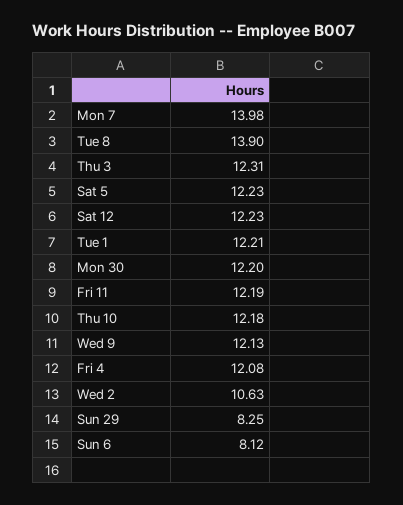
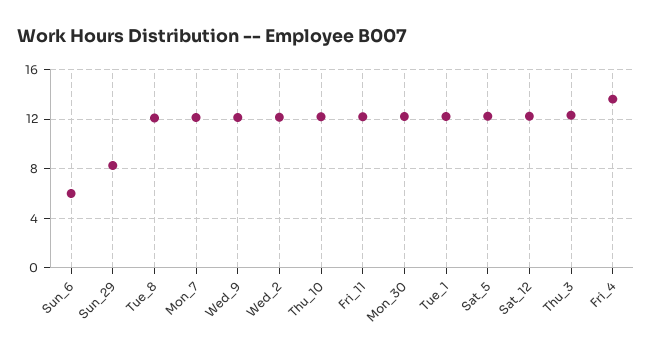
Mon 7: 13.98 -> 12
Tue 8: 13.9 -> 12
Fri 4: 12.08 -> 13.5
Wed 2: 10.63 -> 12
Sun 6: 8.12 -> 6

